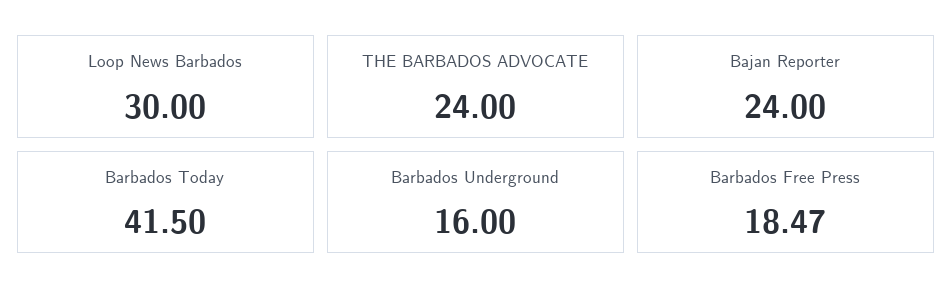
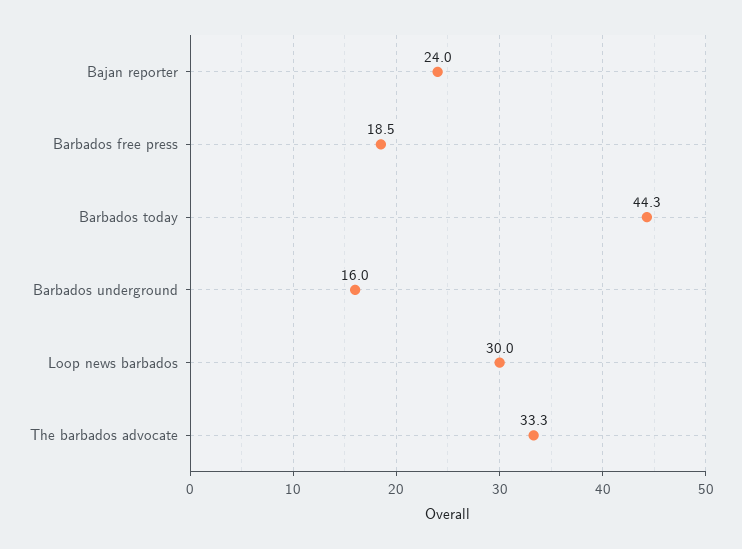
THE BARBADOS ADVOCATE: 24 -> 33.3
Barbados Today: 41.5 -> 44.3

